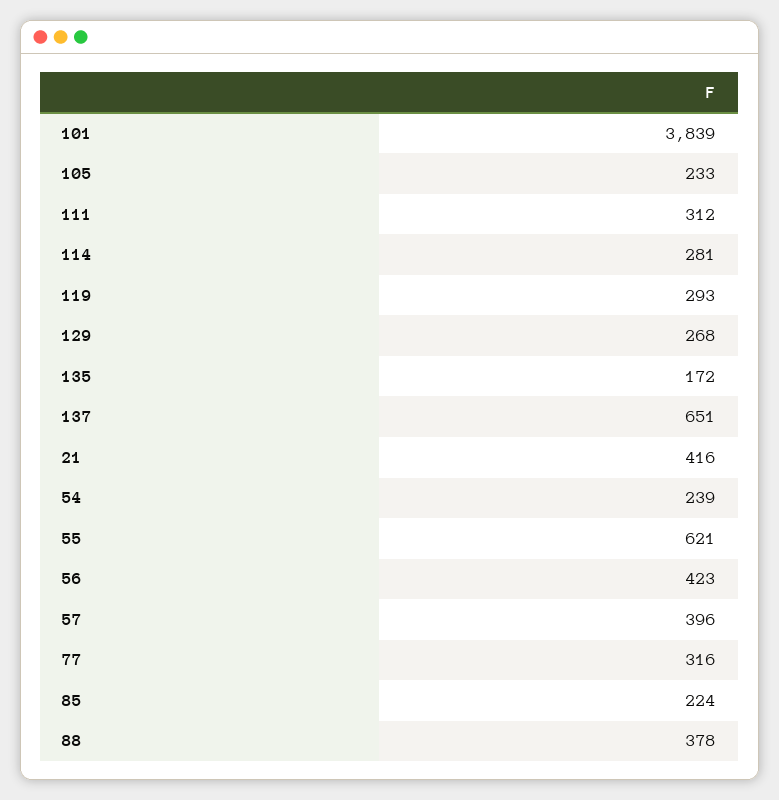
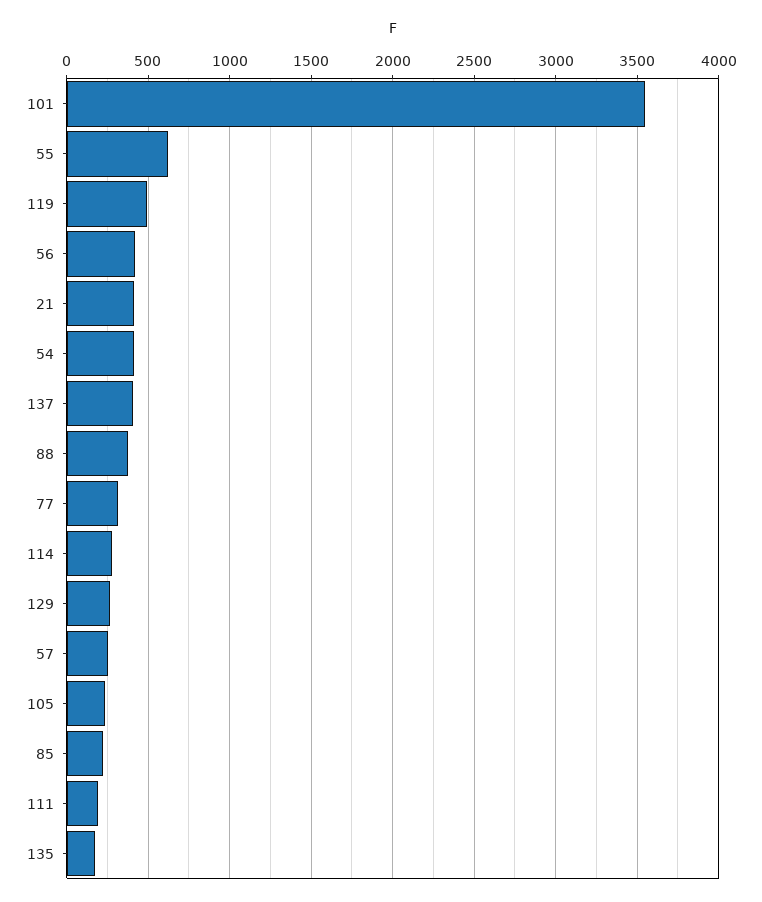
101: 3839 -> 3550
111: 312 -> 200
119: 293 -> 500
137: 651 -> 400
54: 239 -> 400
57: 396 -> 250

